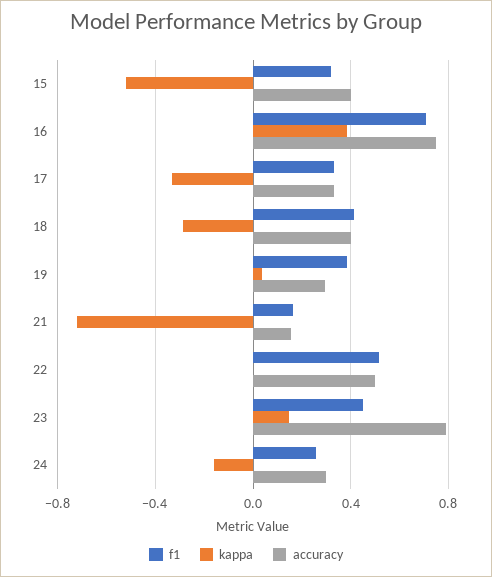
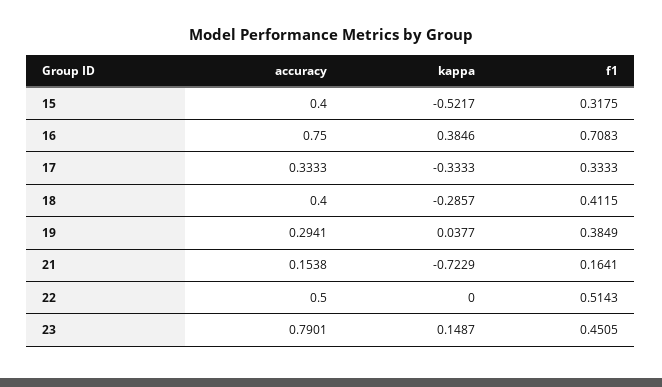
f1, 24: 0.25 -> none
kappa, 24: -0.15 -> none
accuracy, 24: 0.3 -> none

